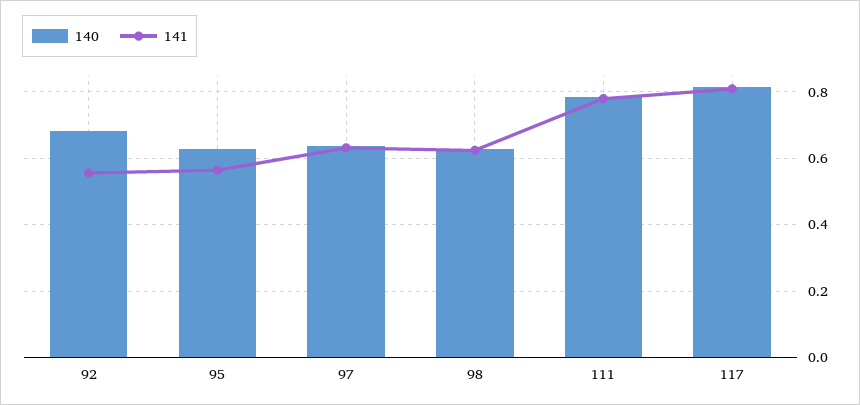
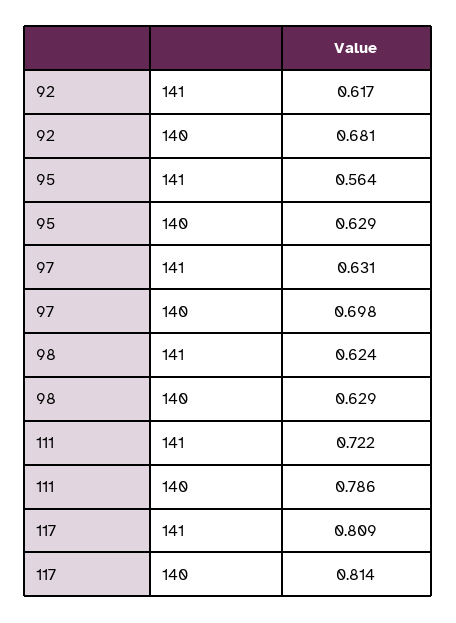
141, 92: 0.56 -> 0.617
140, 97: 0.64 -> 0.698
141, 111: 0.78 -> 0.722

